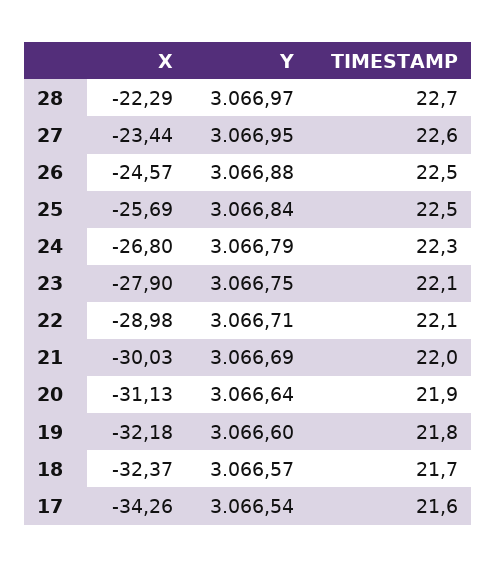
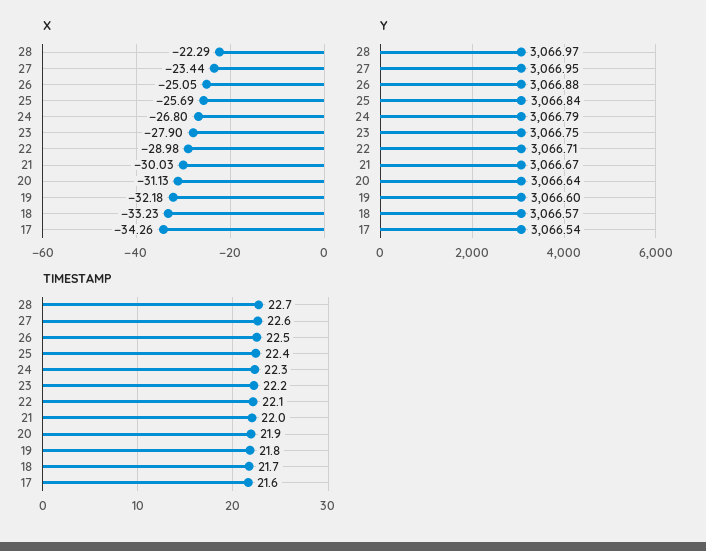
X, 26: -24.57 -> -25.05
TIMESTAMP, 25: 22.5 -> 22.4
TIMESTAMP, 23: 22.1 -> 22.2
Y, 21: 3066.69 -> 3066.67
X, 18: -32.37 -> -33.23

